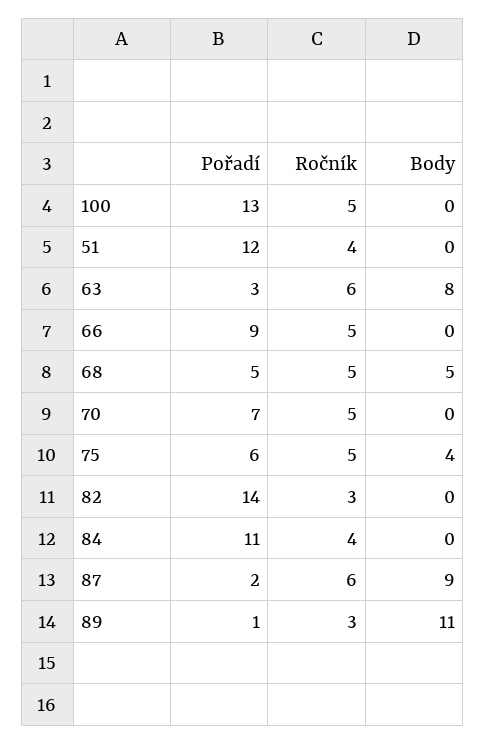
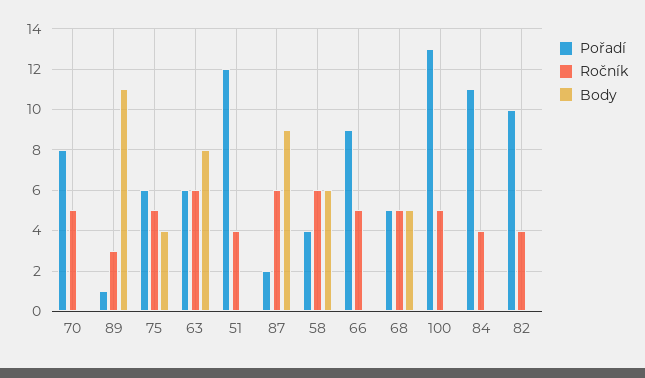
Pořadí, 63: 3 -> 6
Pořadí, 70: 7 -> 8
Pořadí, 82: 14 -> 10
Ročník, 82: 3 -> 4
Pořadí, 58: none -> 4
Ročník, 58: none -> 6
Body, 58: none -> 6

